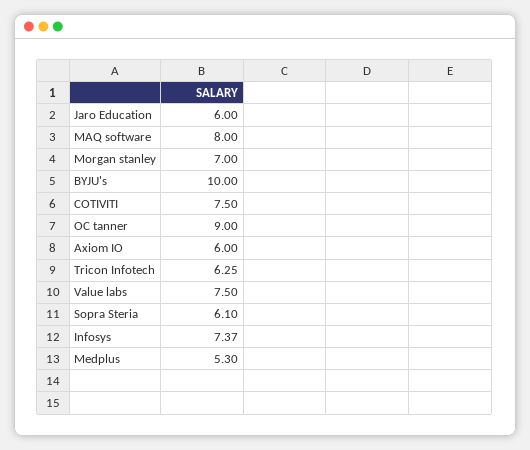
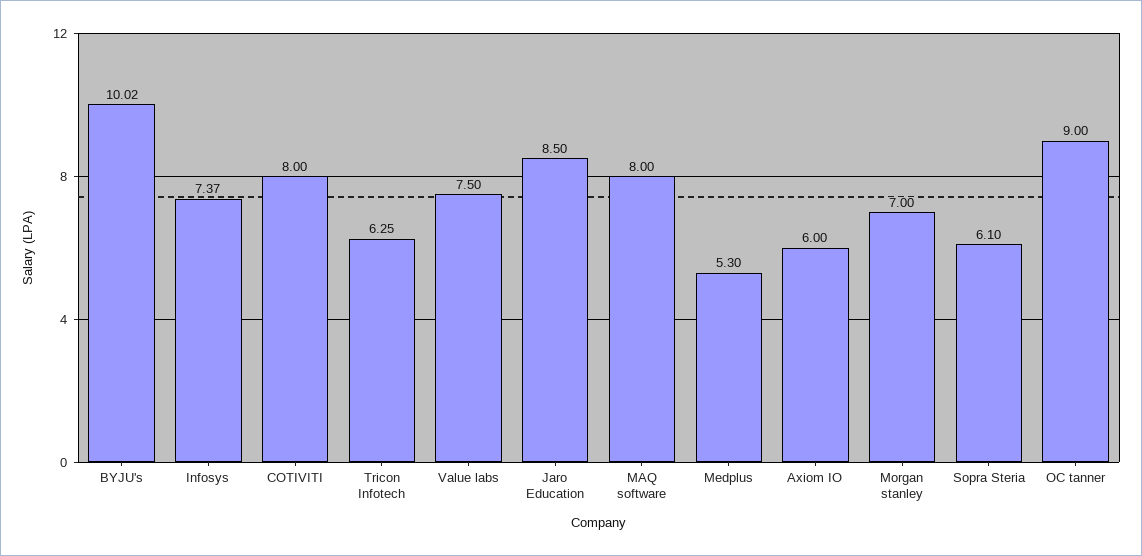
Jaro Education: 6 -> 8.5
BYJU's: 10 -> 10.02
COTIVITI: 7.5 -> 8

